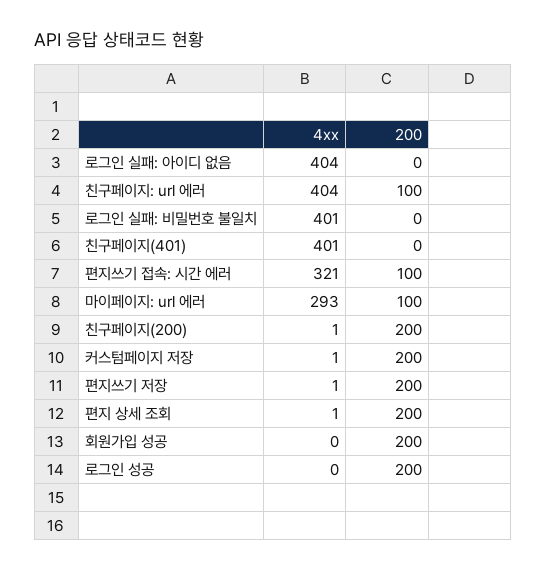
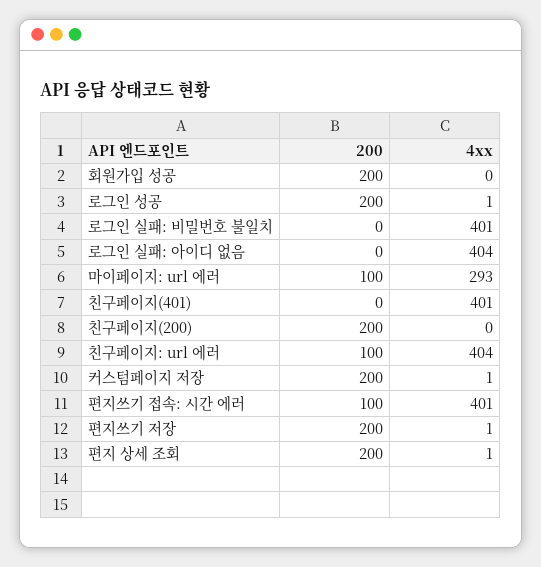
4xx, 편지쓰기 접속: 시간 에러: 321 -> 401
4xx, 친구페이지(200): 1 -> 0
4xx, 로그인 성공: 0 -> 1

